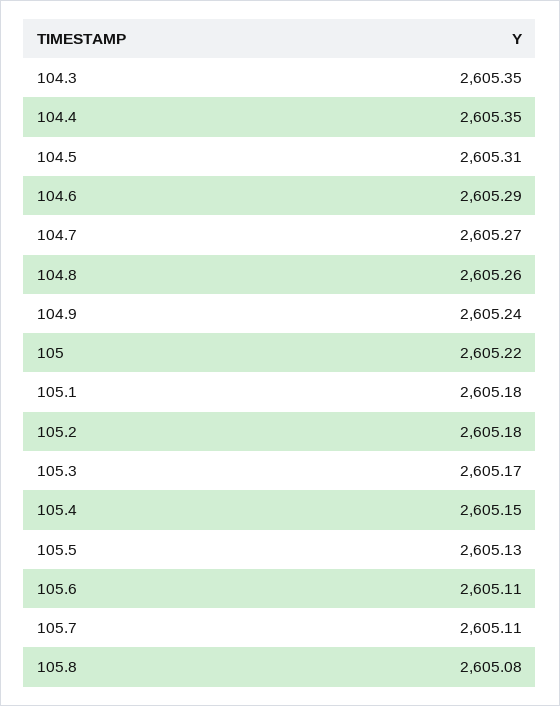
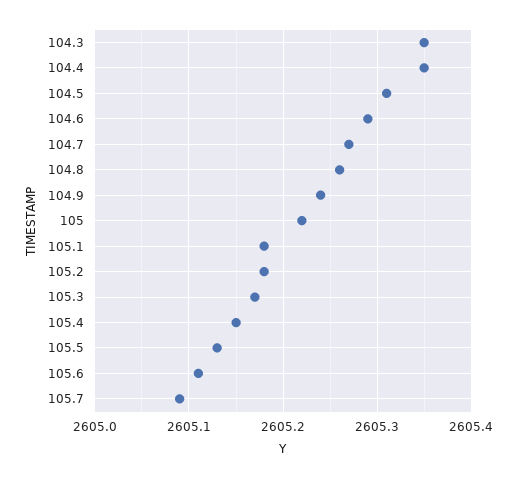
105.7: 2605.11 -> 2605.09
105.8: 2605.08 -> none

